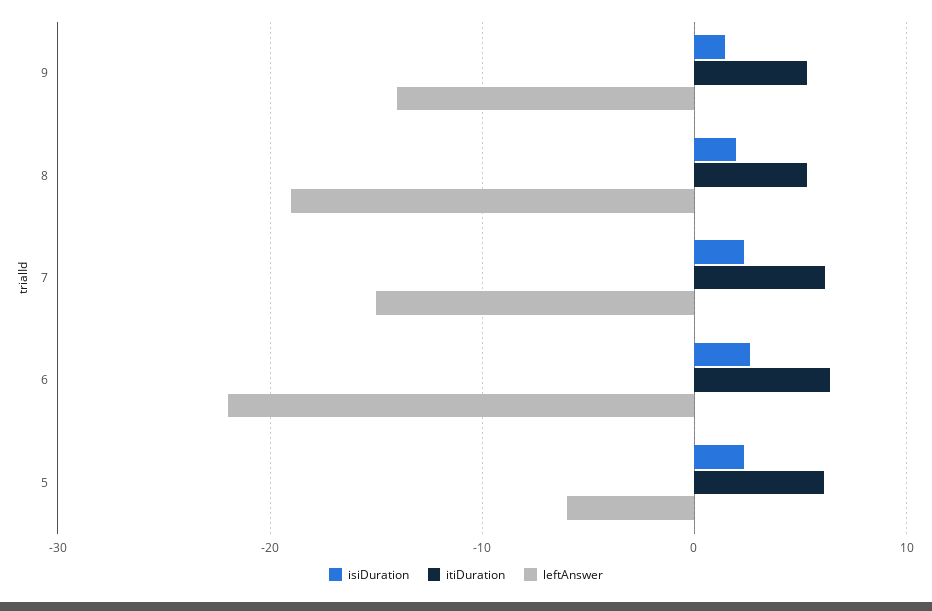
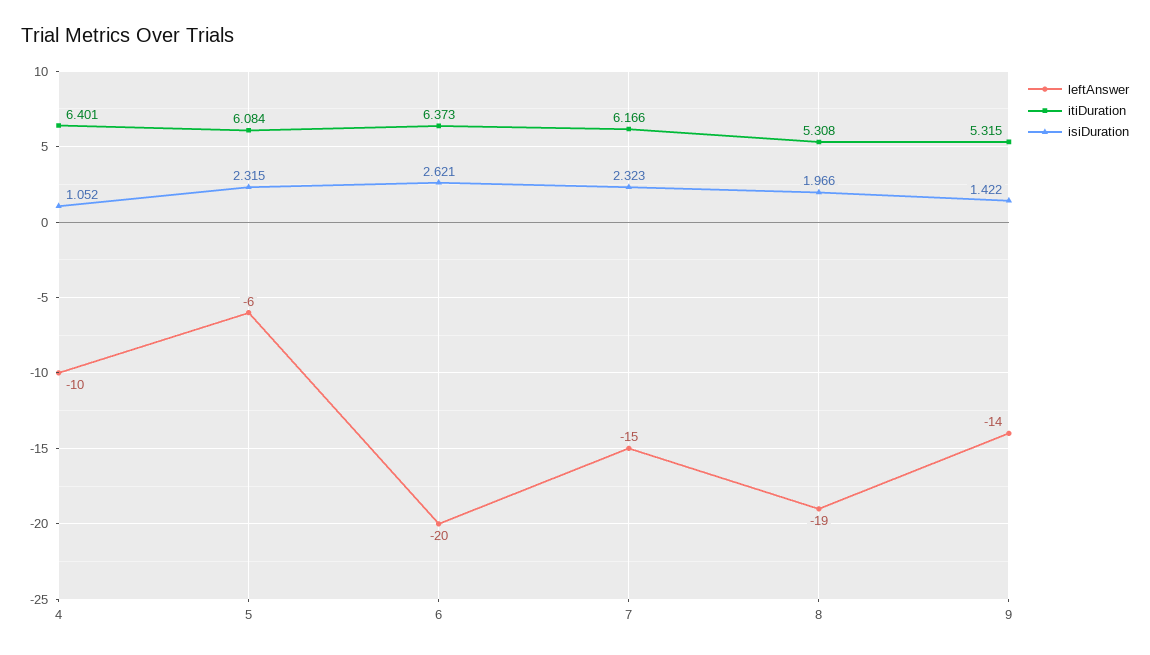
leftAnswer, 6: -22 -> -20
leftAnswer, 4: none -> -10
itiDuration, 4: none -> 6.401
isiDuration, 4: none -> 1.052

